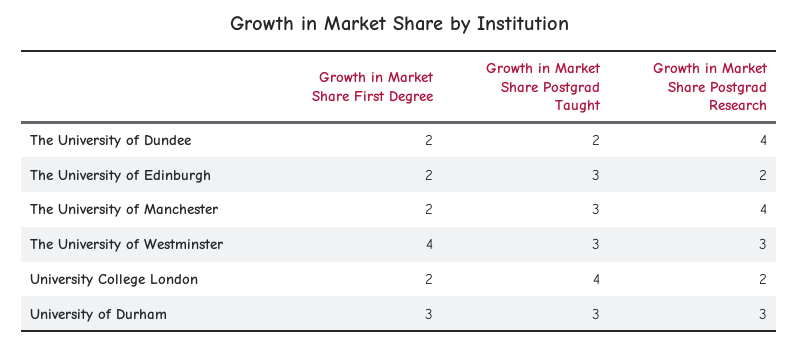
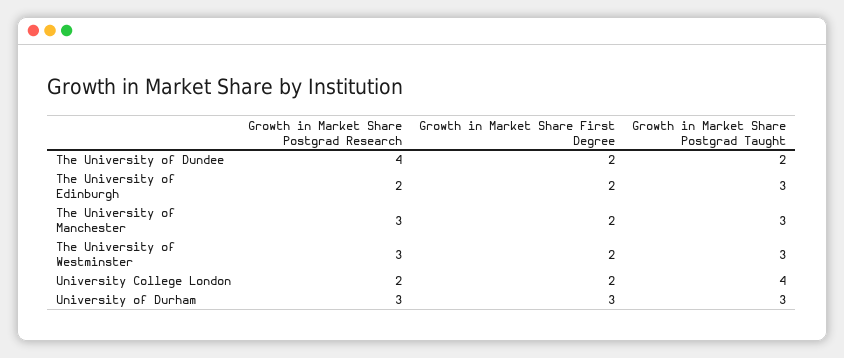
Growth in Market Share Postgrad Research, The University of Manchester: 4 -> 3
Growth in Market Share First Degree, The University of Westminster: 4 -> 2

